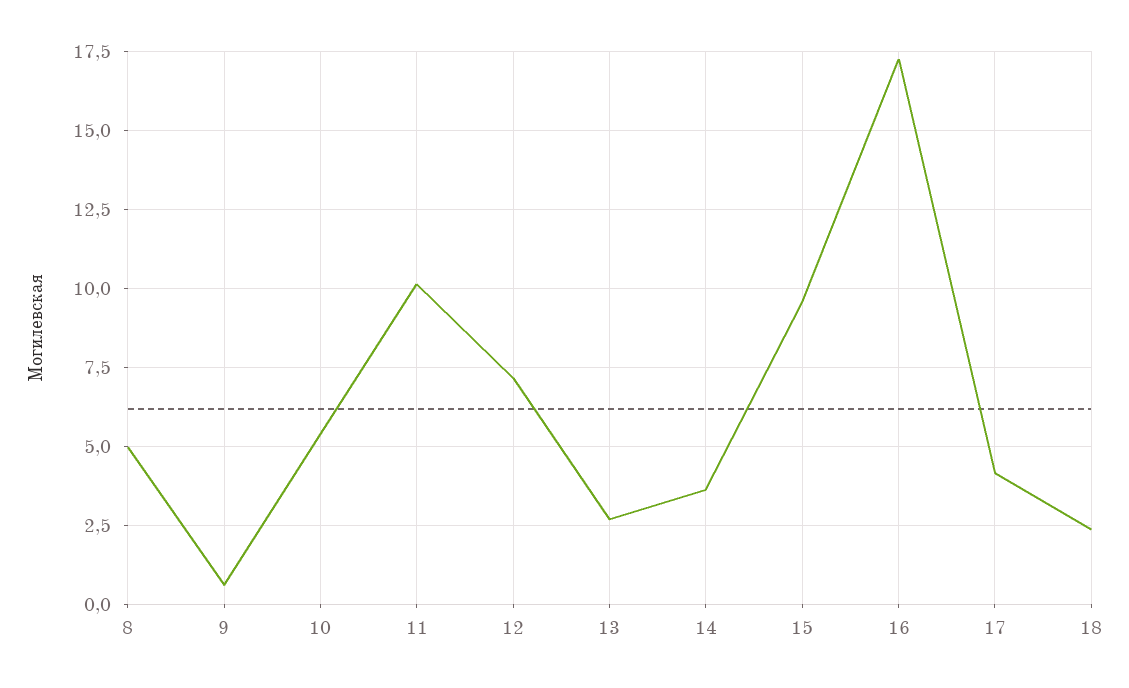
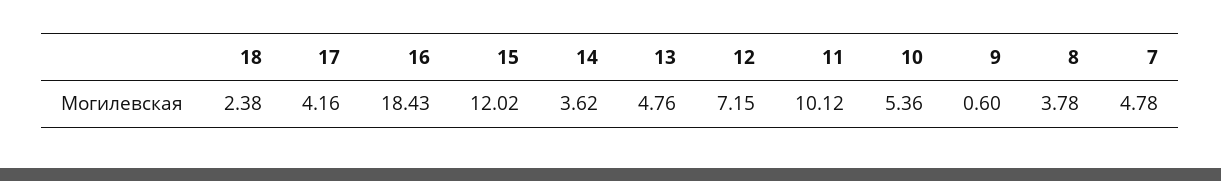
8: 5 -> 3.78
13: 2.75 -> 4.76
15: 9.5 -> 12.02
16: 17.25 -> 18.43
7: none -> 4.78

